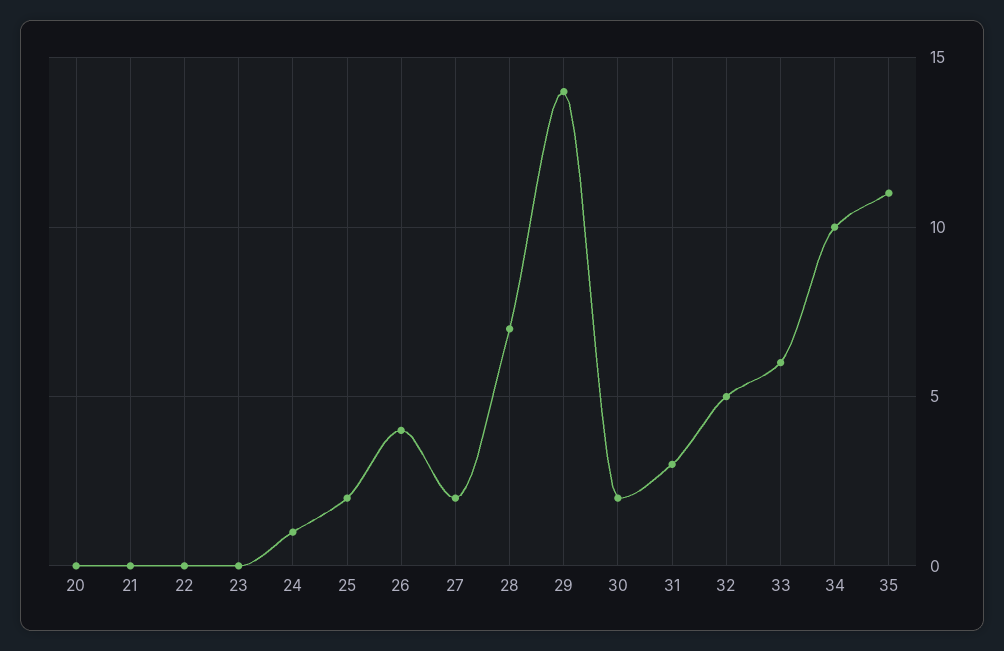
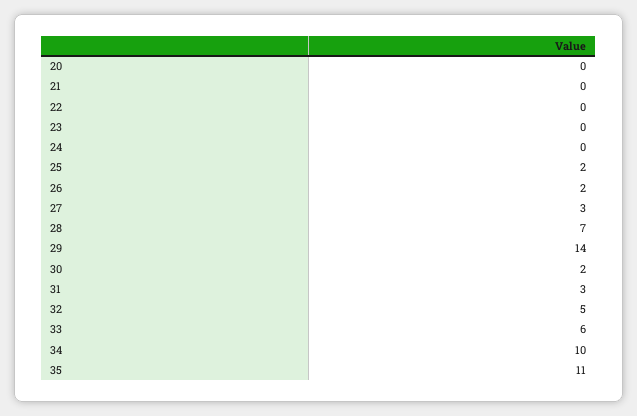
24: 1 -> 0
26: 4 -> 2
27: 2 -> 3

